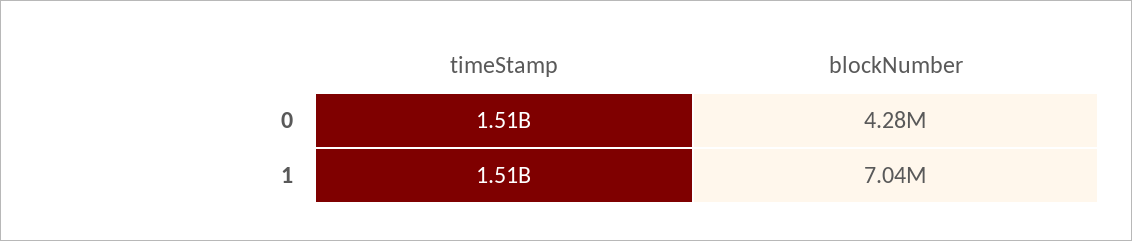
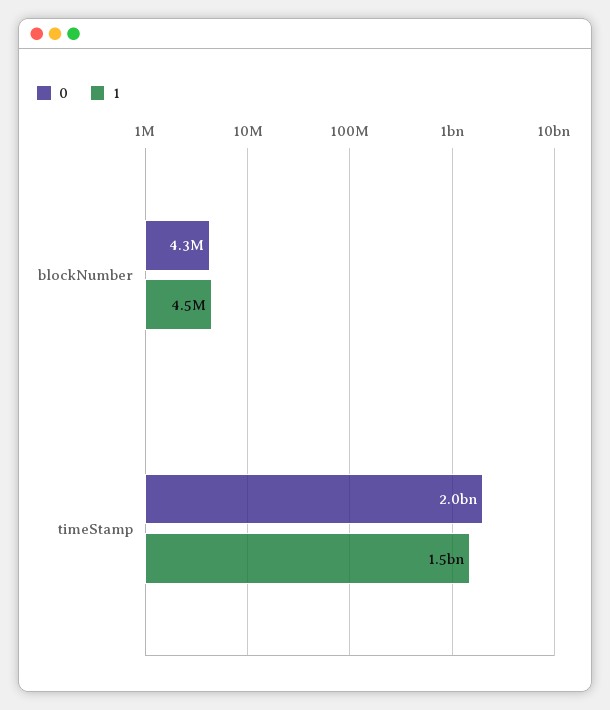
0, timeStamp: 1510000000 -> 2000000000
1, blockNumber: 7040000 -> 4500000

